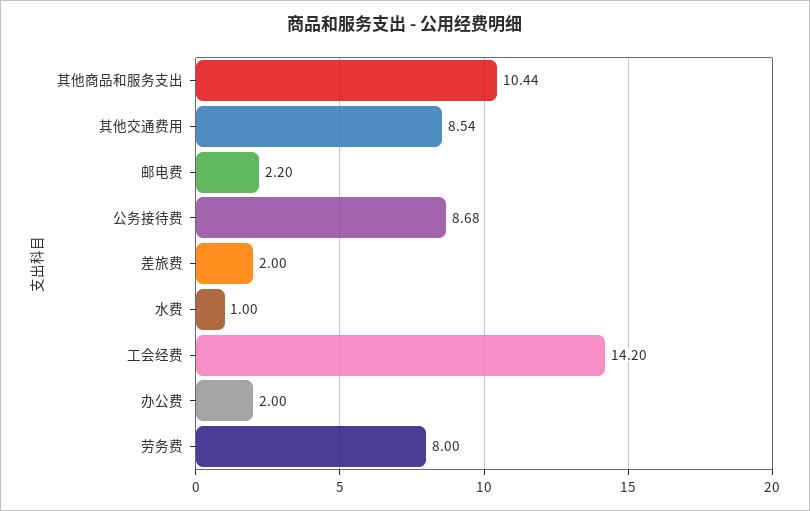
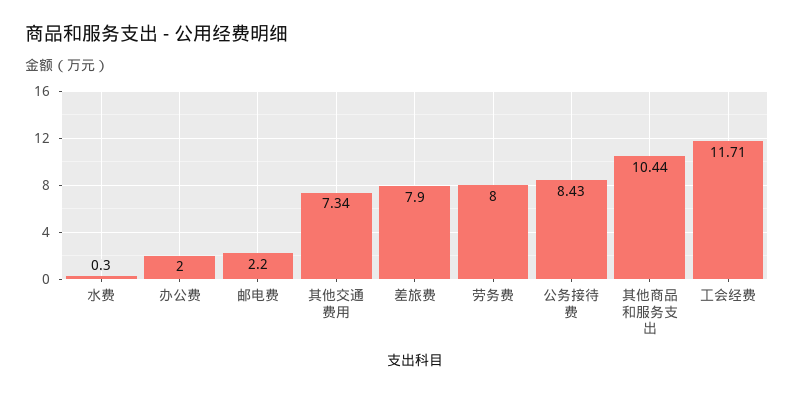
其他交通费用: 8.54 -> 7.34
公务接待费: 8.68 -> 8.43
差旅费: 2 -> 7.9
水费: 1 -> 0.3
工会经费: 14.2 -> 11.71

